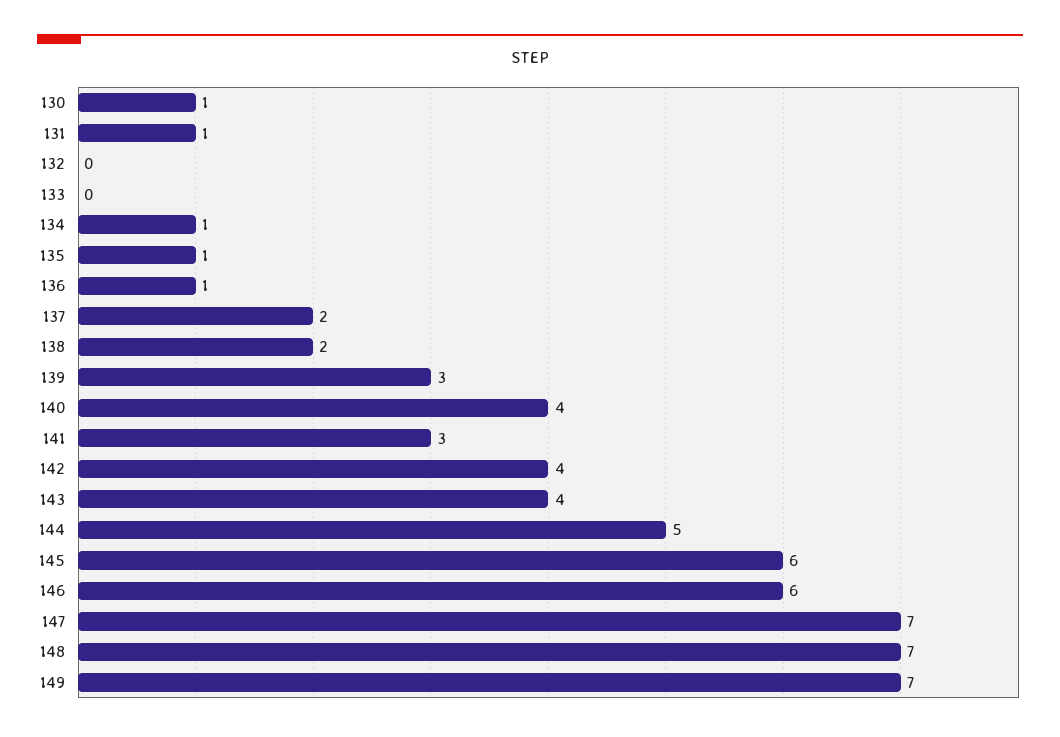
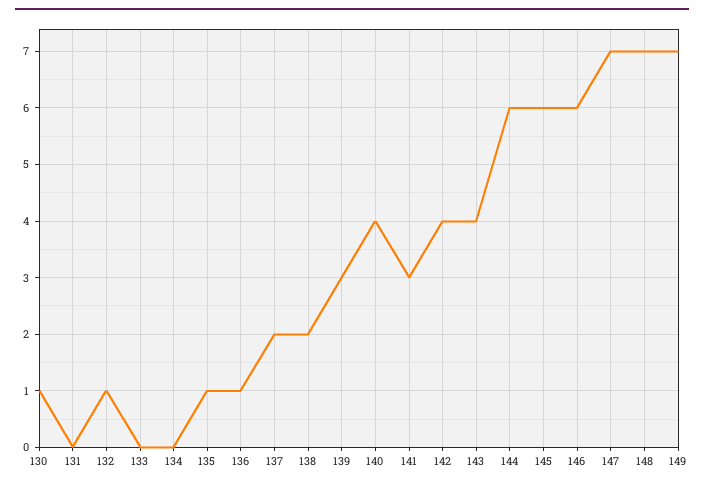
131: 1 -> 0
132: 0 -> 1
134: 1 -> 0
144: 5 -> 6

